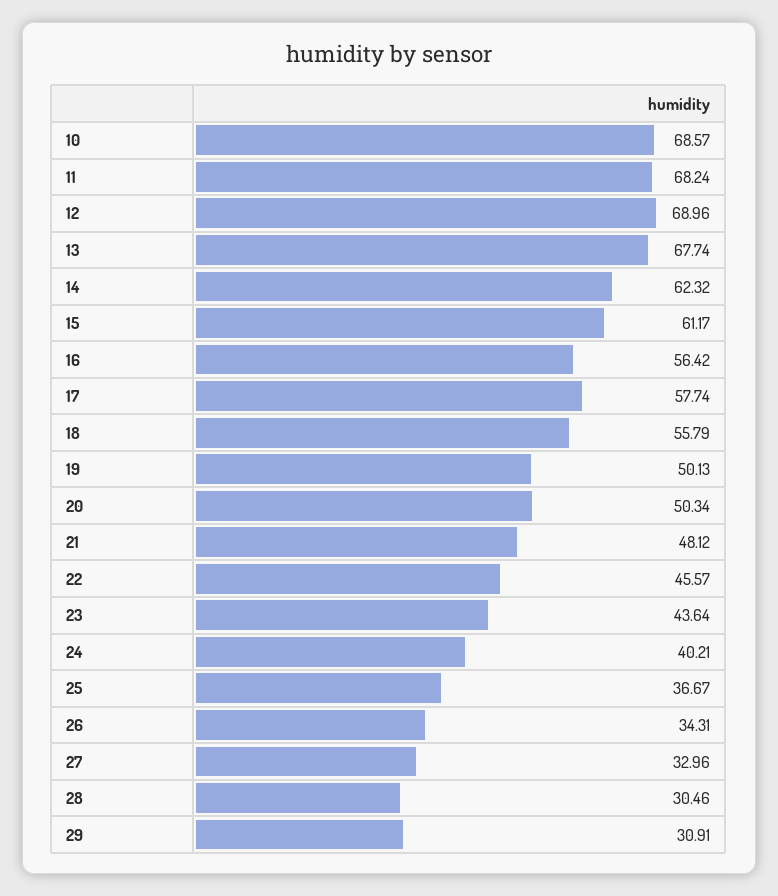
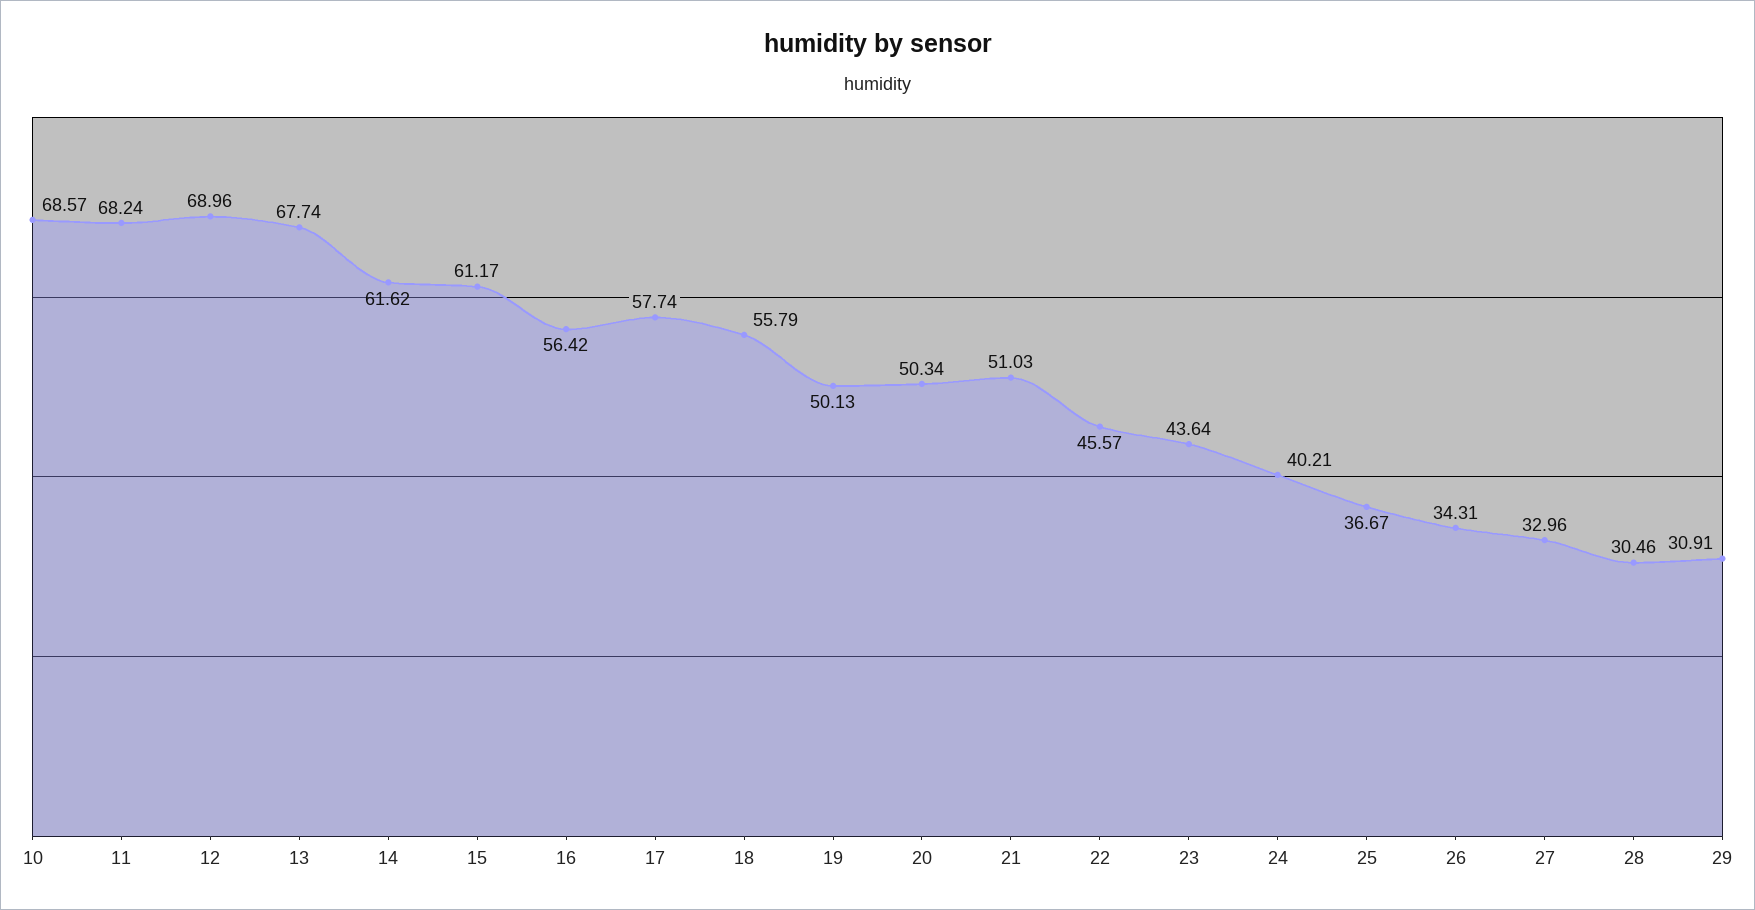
14: 62.32 -> 61.62
21: 48.12 -> 51.03

